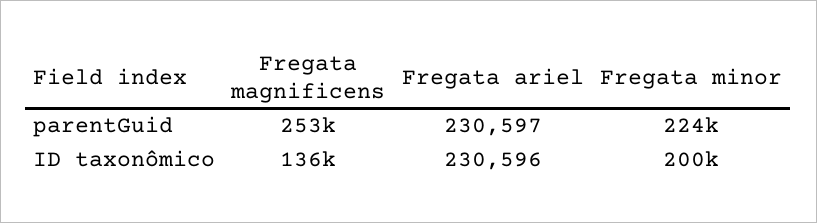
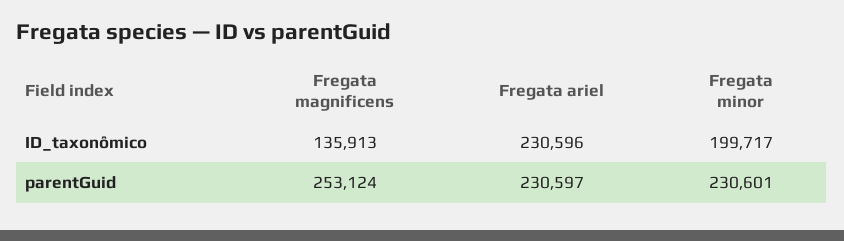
Fregata minor, parentGuid: 224000 -> 230601

